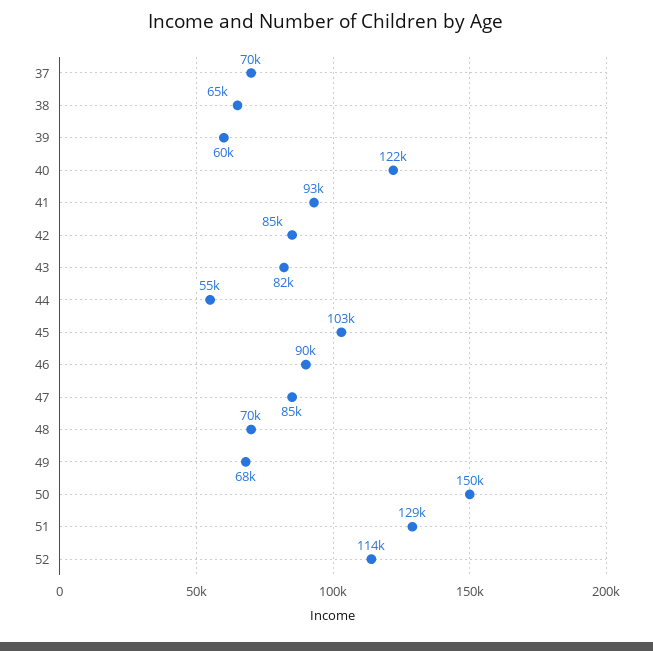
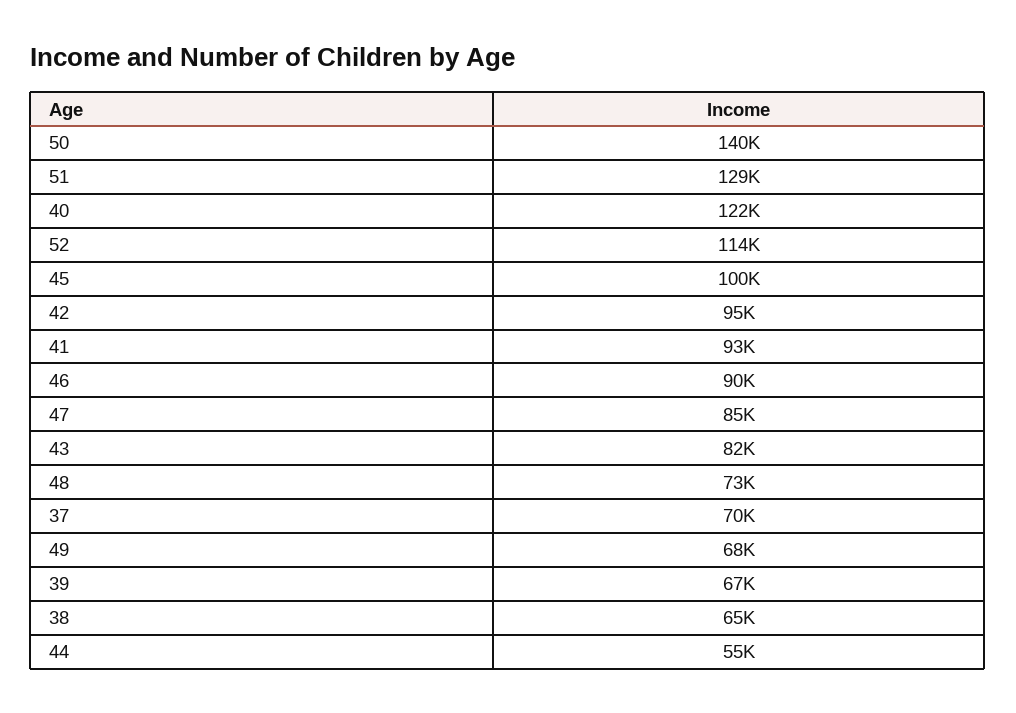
39: 60000 -> 67000
42: 85000 -> 95000
45: 103000 -> 100000
48: 70000 -> 73000
50: 150000 -> 140000

